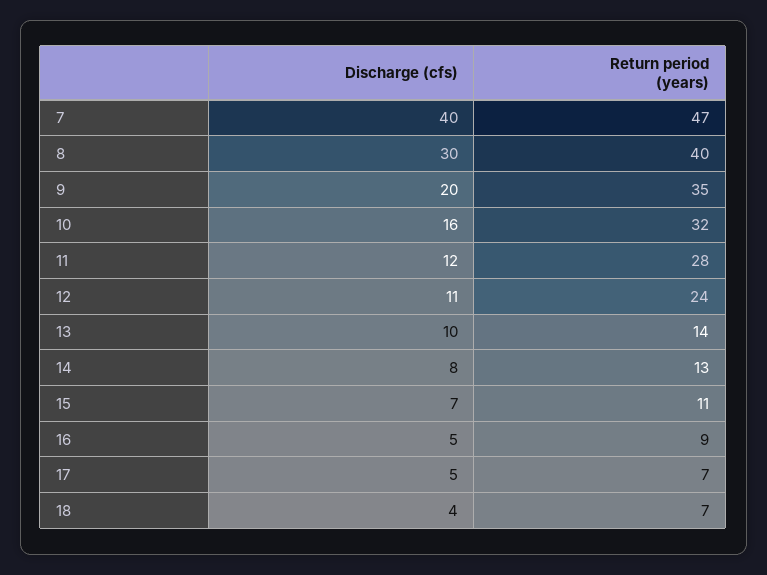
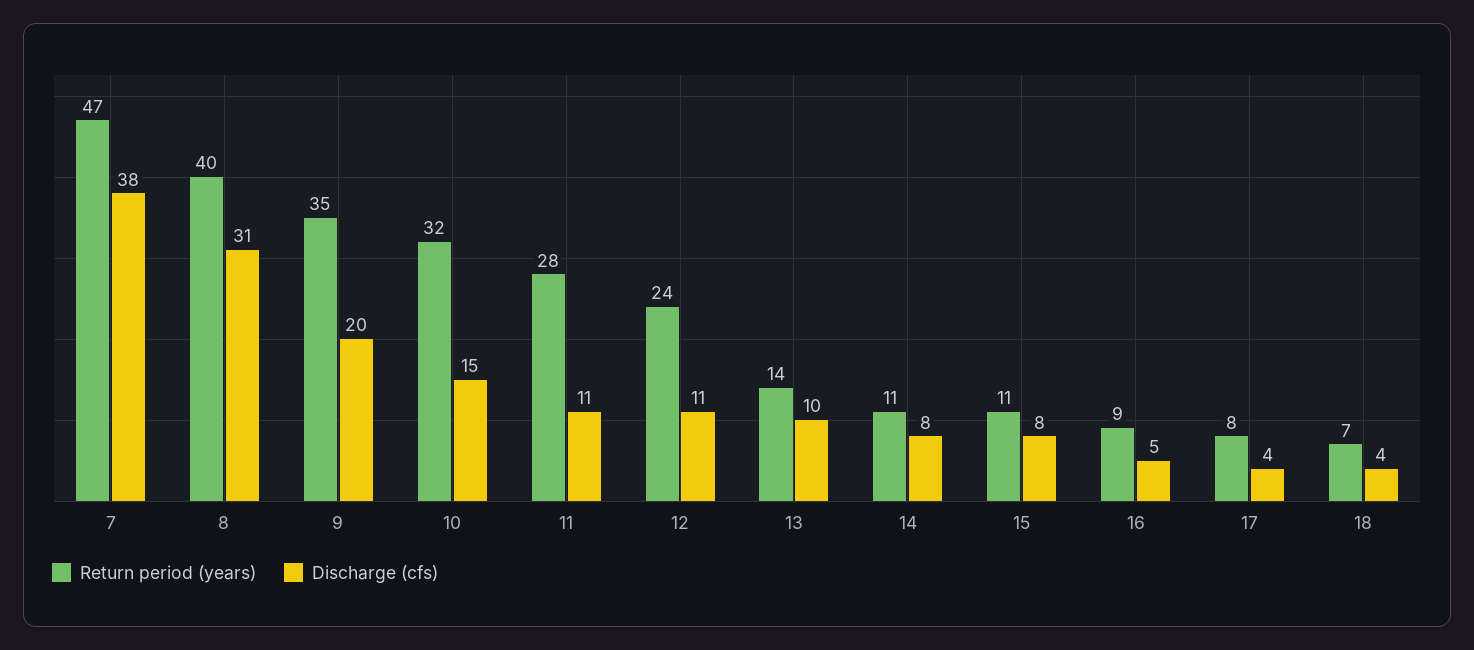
Discharge (cfs), 7: 40 -> 38
Discharge (cfs), 8: 30 -> 31
Discharge (cfs), 10: 16 -> 15
Discharge (cfs), 11: 12 -> 11
Return period (years), 14: 13 -> 11
Discharge (cfs), 15: 7 -> 8
Discharge (cfs), 17: 5 -> 4
Return period (years), 17: 7 -> 8

